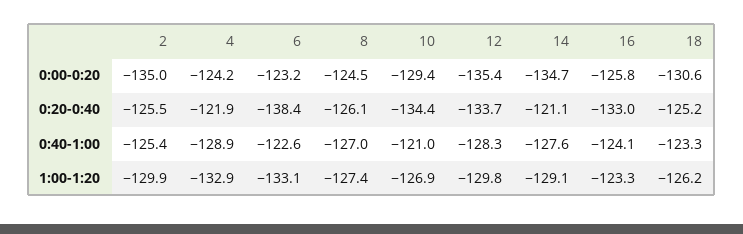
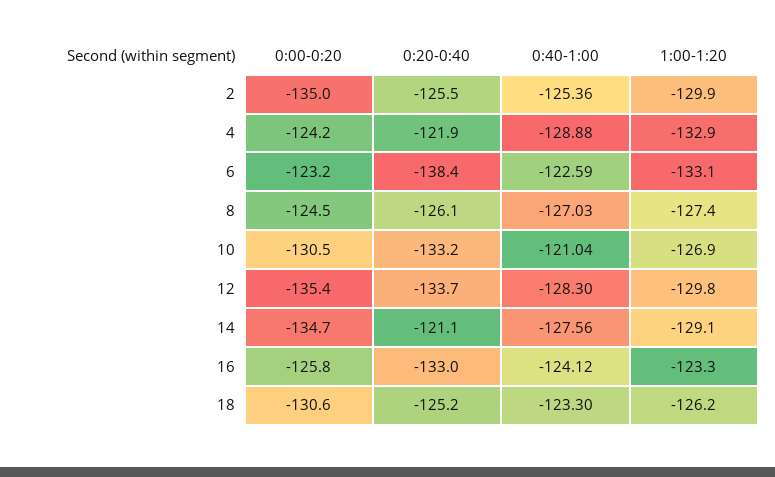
10, 0:00-0:20: -129.4 -> -130.5
10, 0:20-0:40: -134.4 -> -133.2

